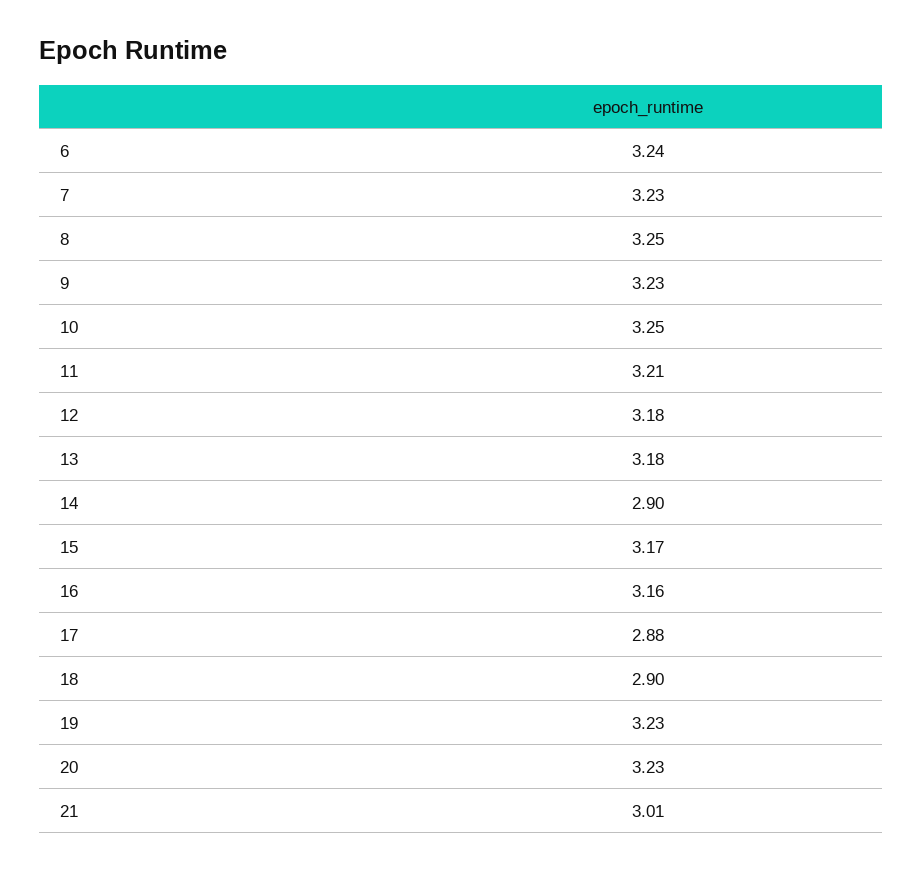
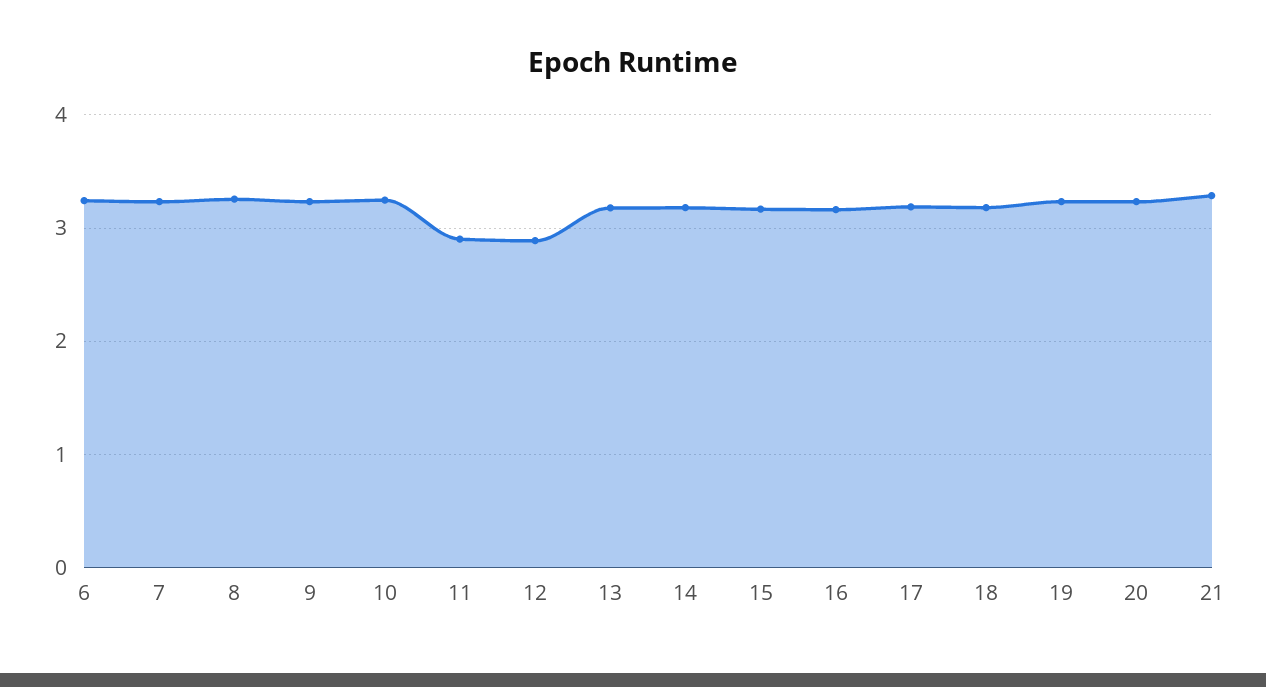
11: 3.21 -> 2.9
12: 3.18 -> 2.9
14: 2.9 -> 3.2
17: 2.88 -> 3.2
18: 2.9 -> 3.2
21: 3.01 -> 3.3

